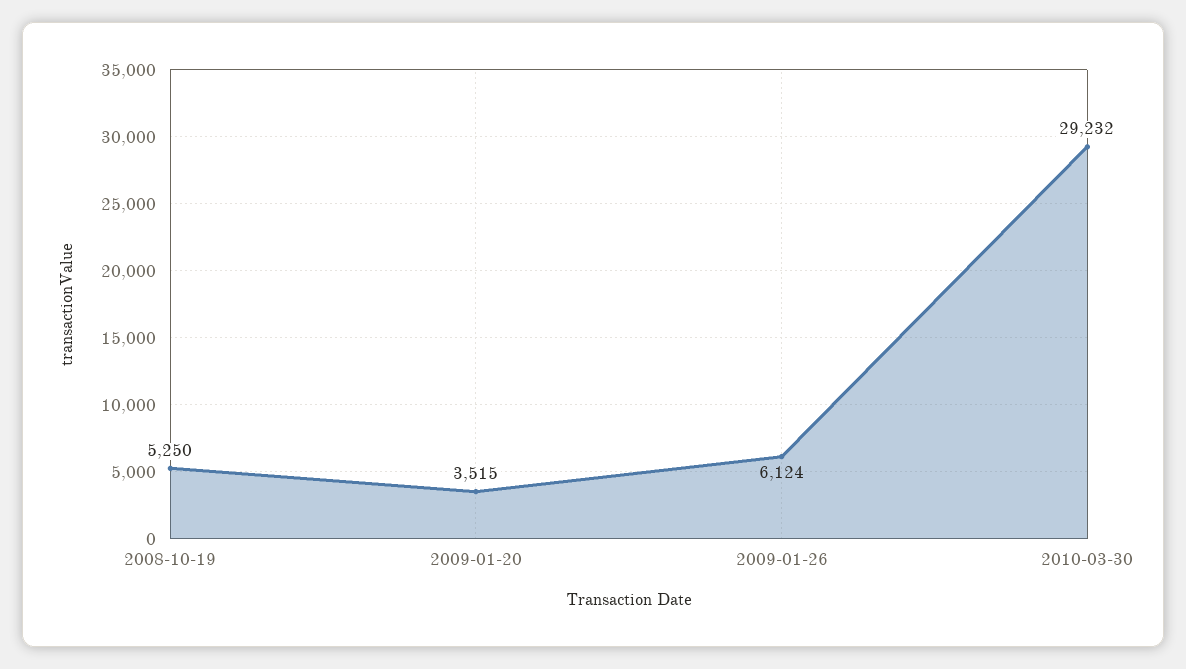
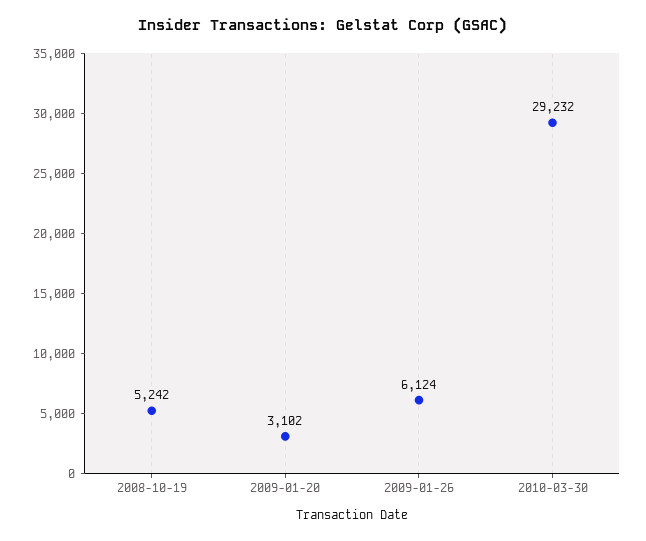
2008-10-19: 5250 -> 5242
2009-01-20: 3515 -> 3102

